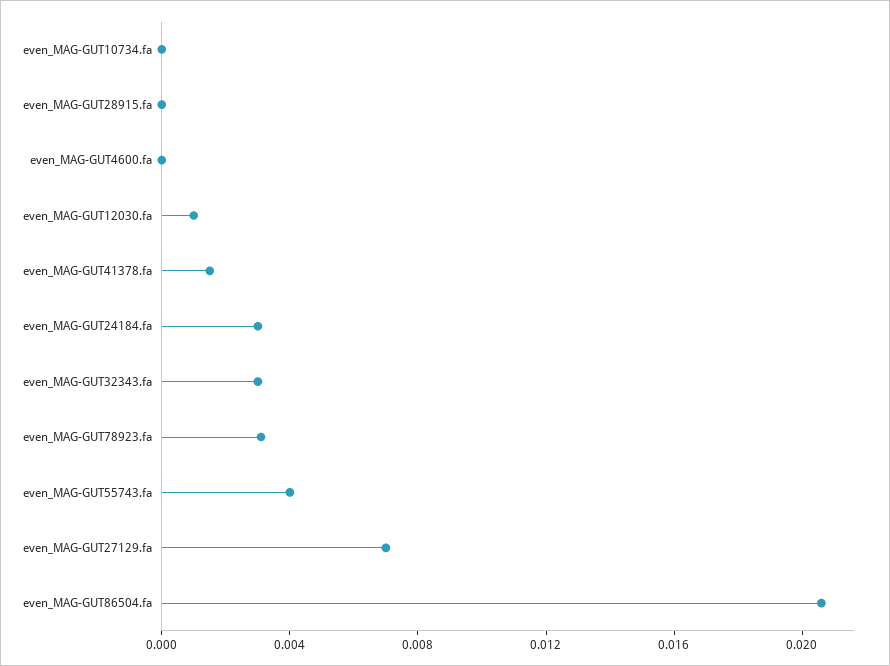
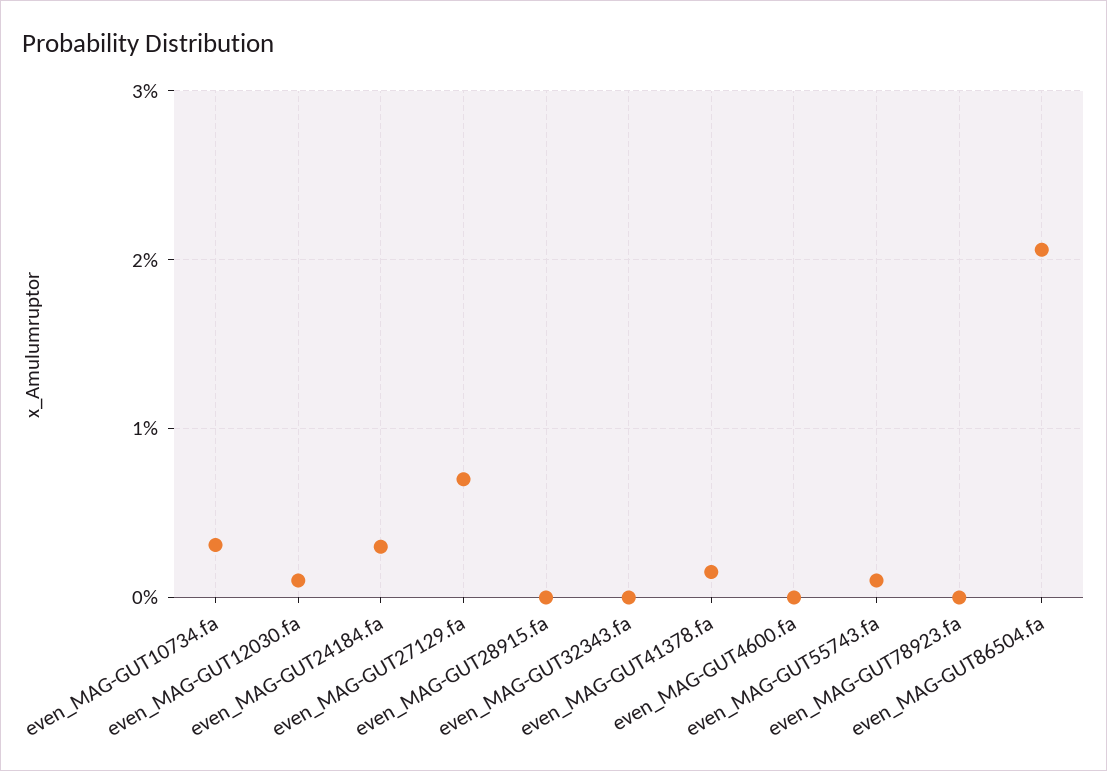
even_MAG-GUT10734.fa: 0 -> 0.003
even_MAG-GUT32343.fa: 0.003 -> 0
even_MAG-GUT78923.fa: 0.003 -> 0
even_MAG-GUT55743.fa: 0.004 -> 0.001

